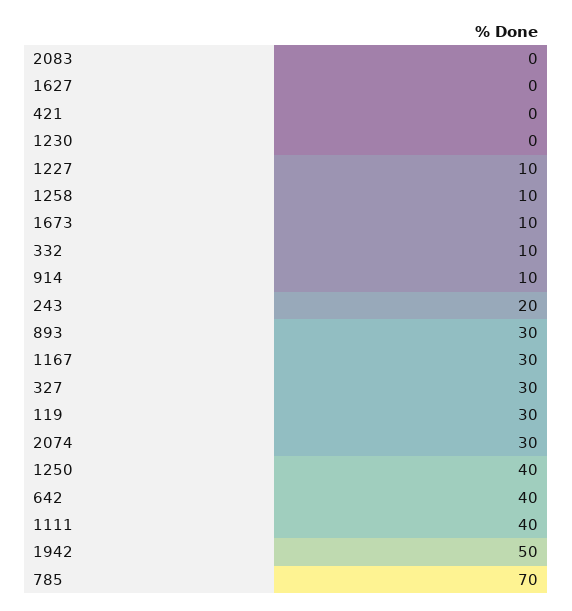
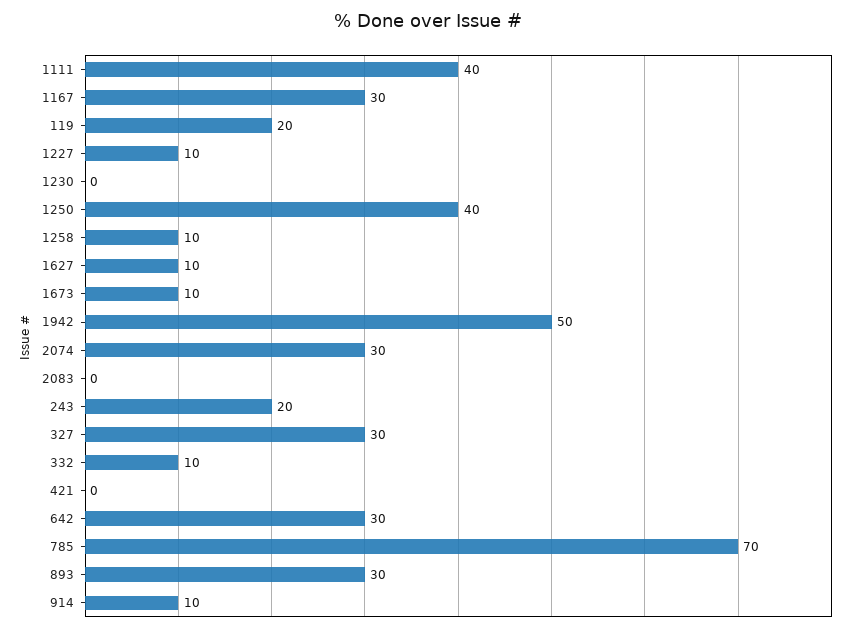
1627: 0 -> 10
119: 30 -> 20
642: 40 -> 30

